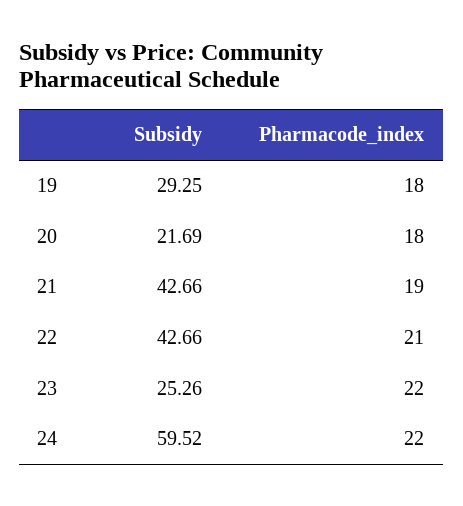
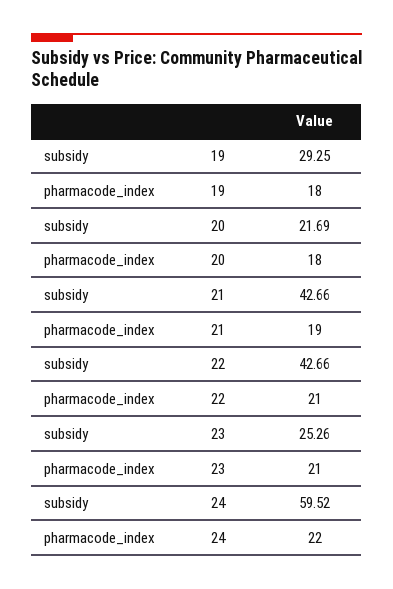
Pharmacode_index, 23: 22 -> 21

